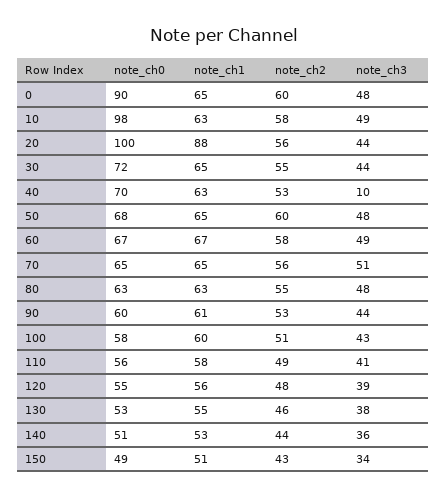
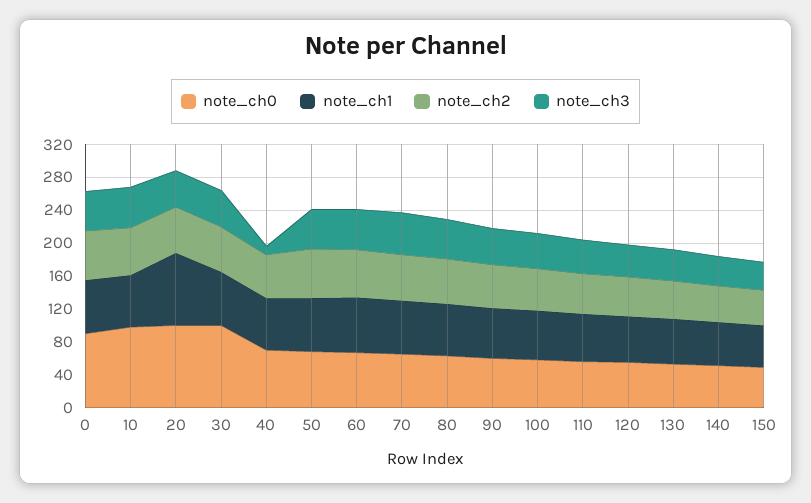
note_ch0, 30: 72 -> 100

